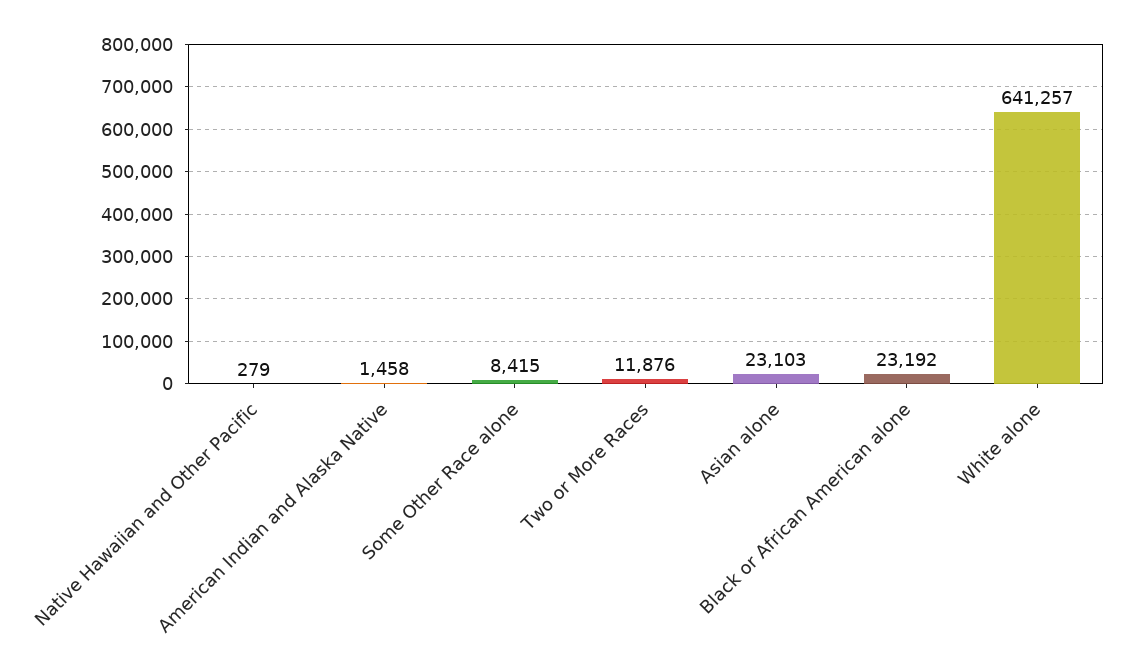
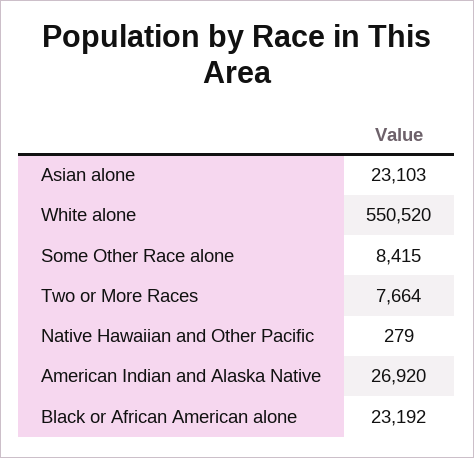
American Indian and Alaska Native: 1458 -> 26920
Two or More Races: 11876 -> 7664
White alone: 641257 -> 550520

